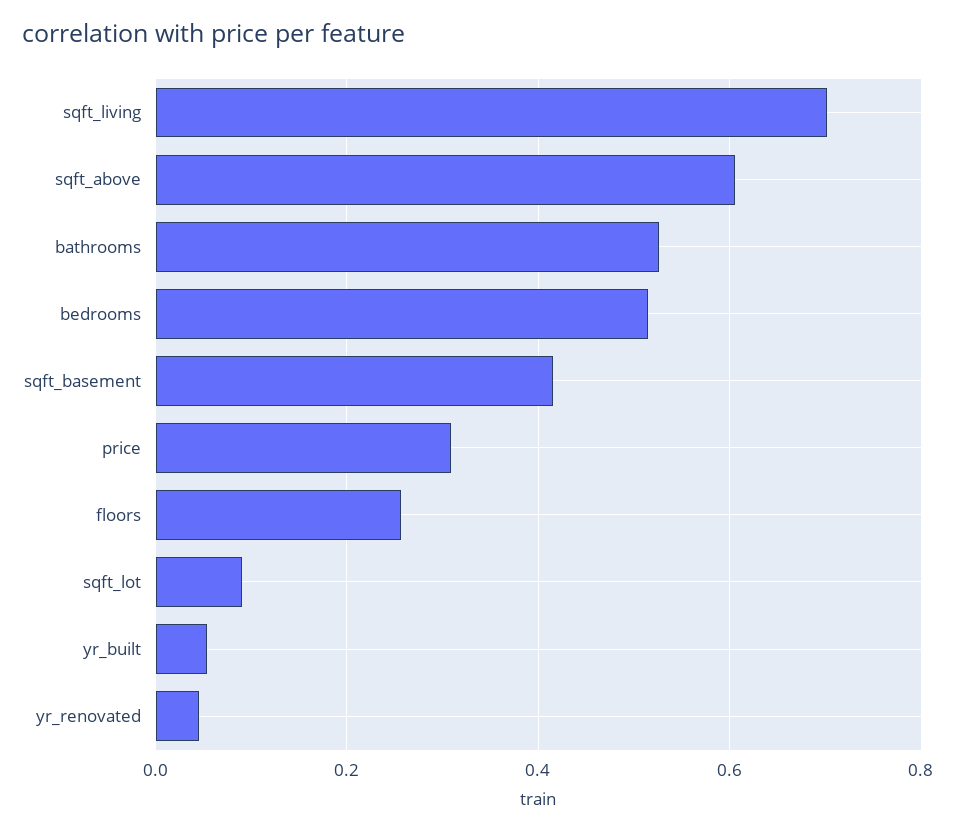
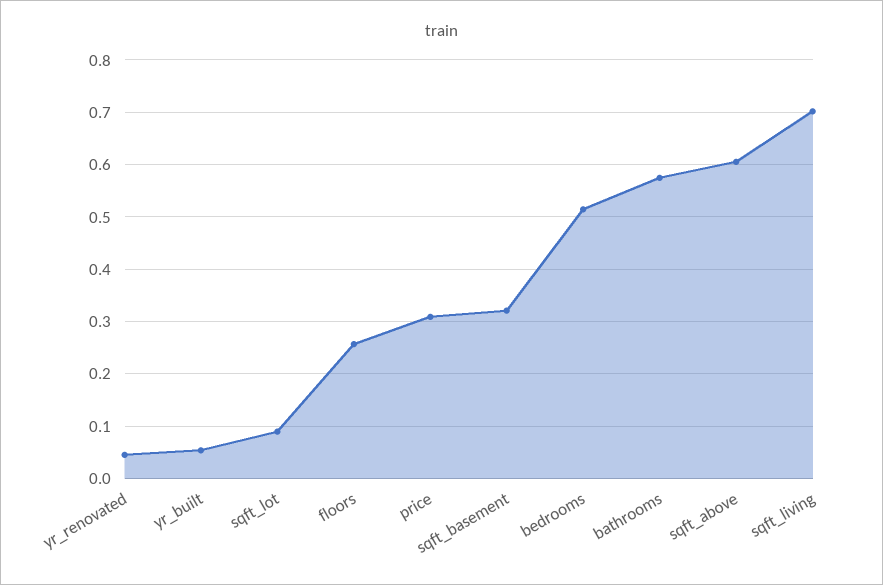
bathrooms: 0.52 -> 0.58
sqft_basement: 0.42 -> 0.32

